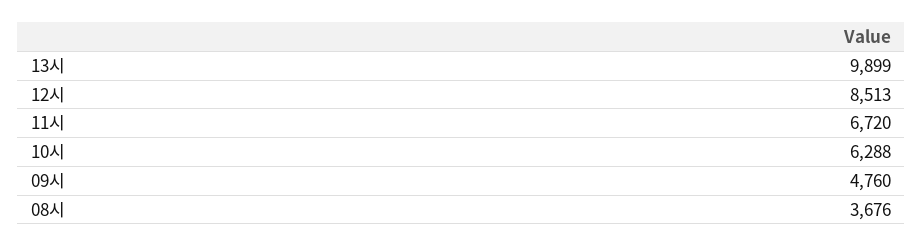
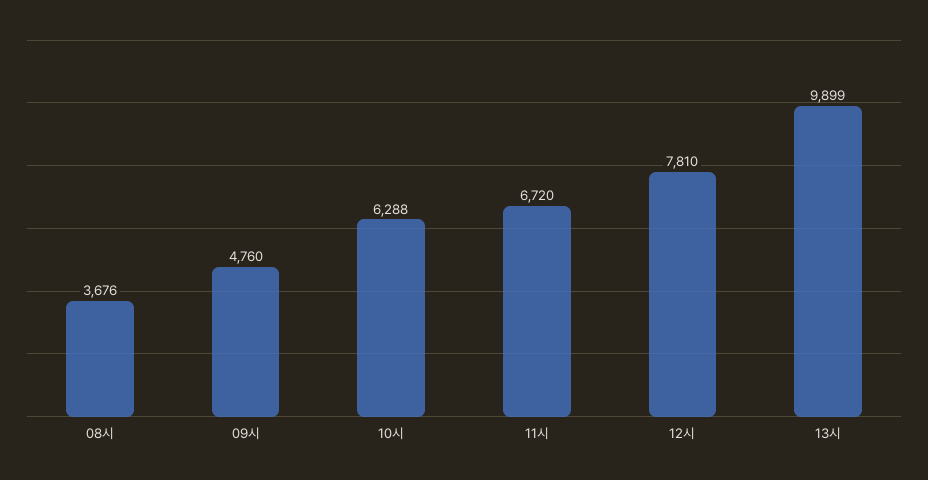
12시: 8513 -> 7810

